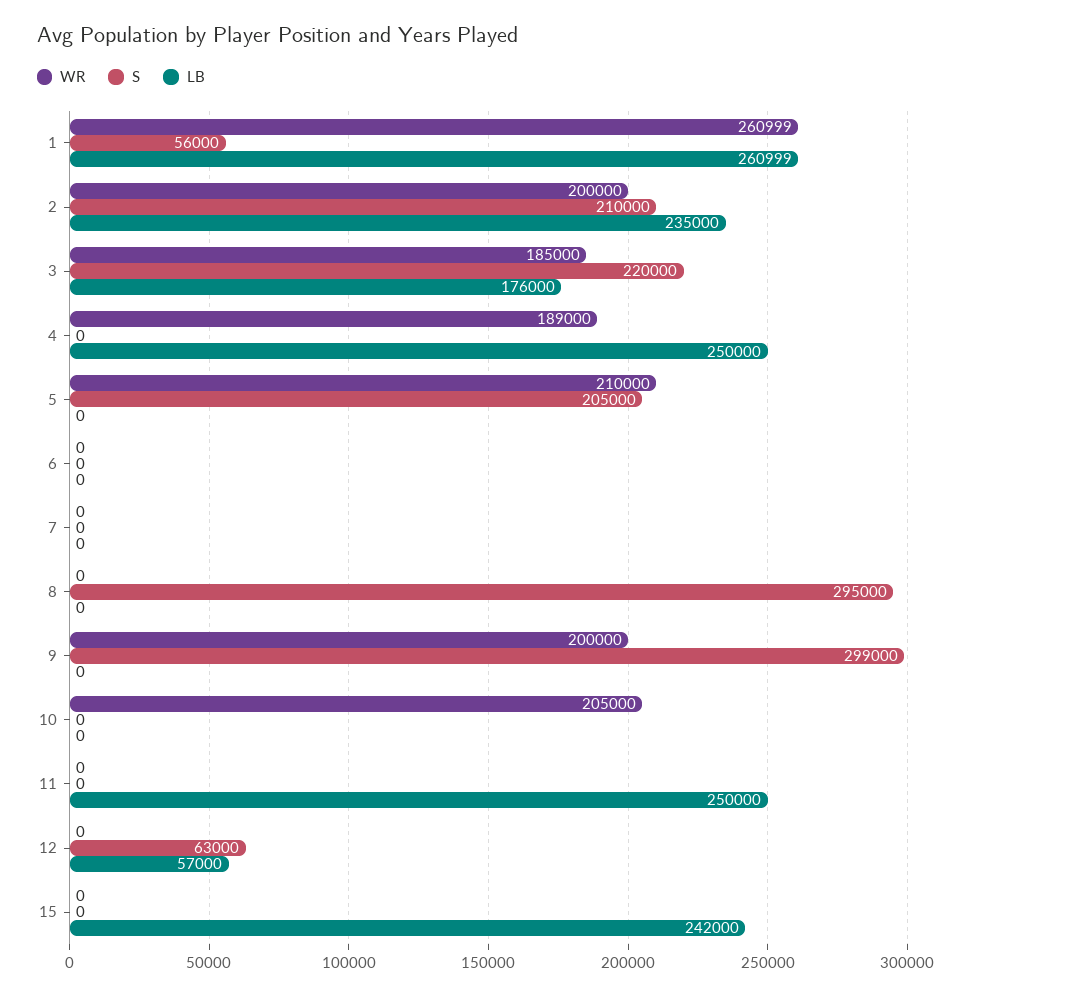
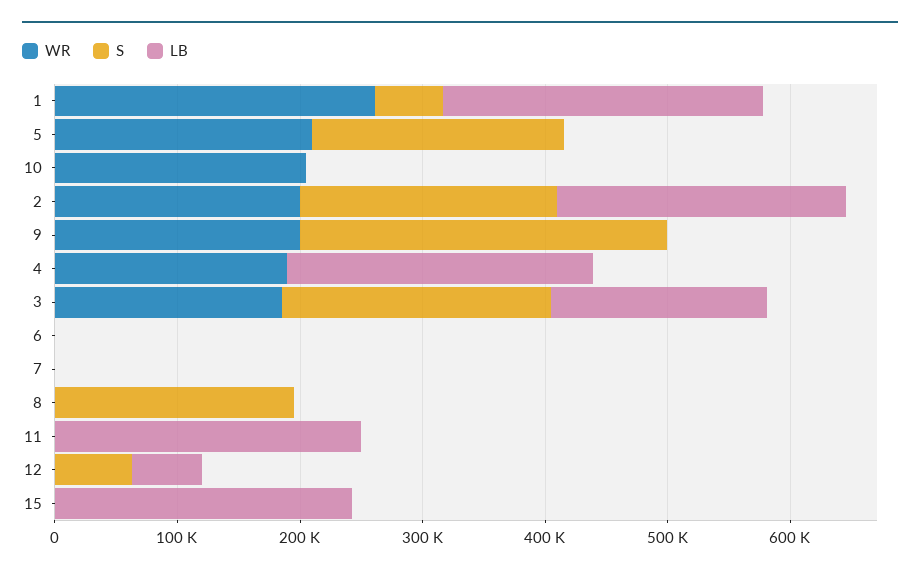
S, 8: 295000 -> 200000

